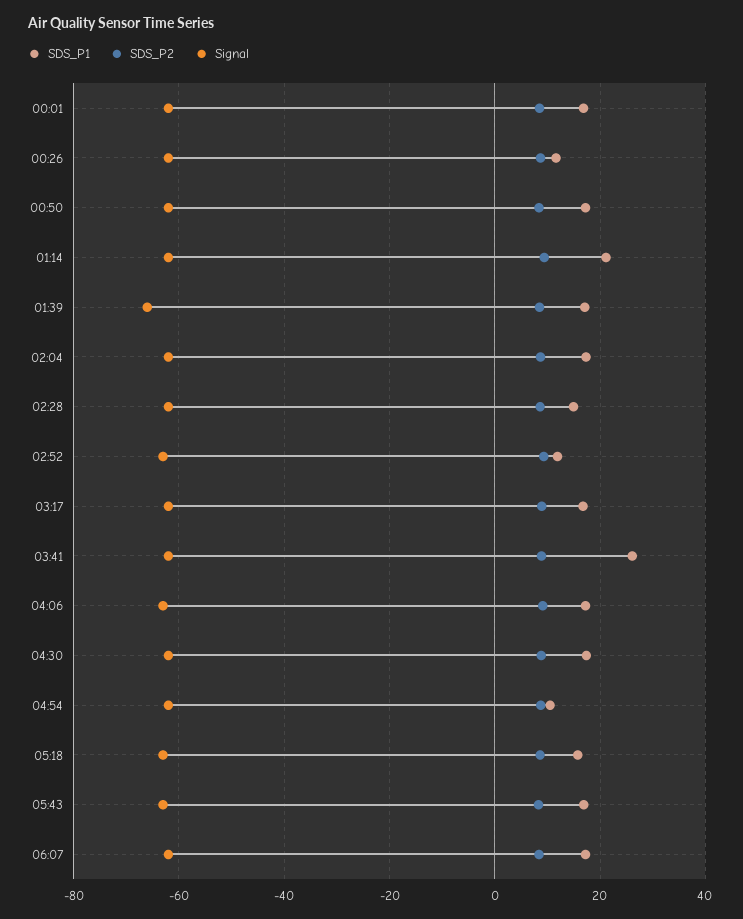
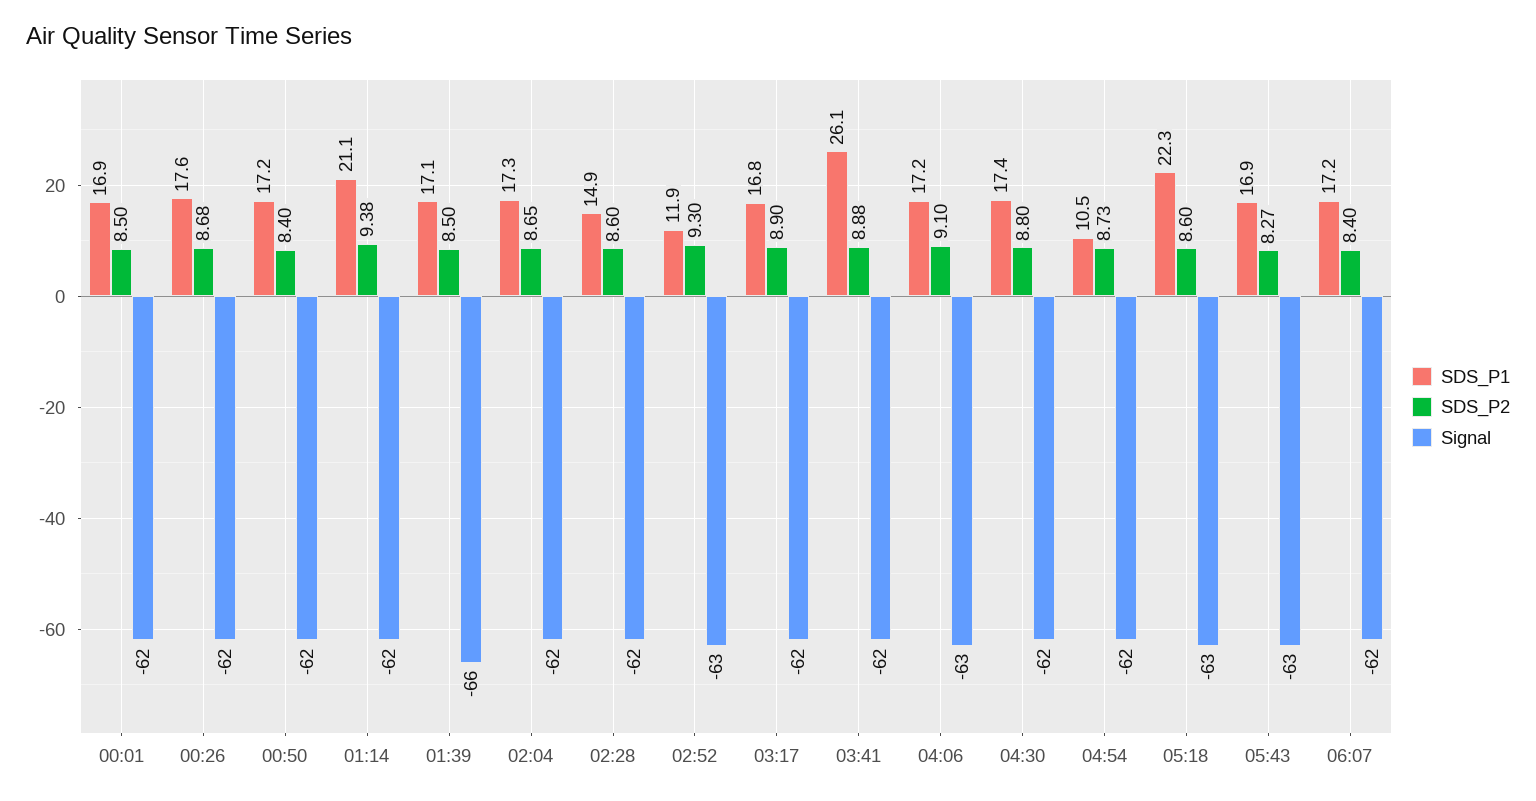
SDS_P1, 00:26: 12 -> 17.6
SDS_P1, 05:18: 16 -> 22.3

